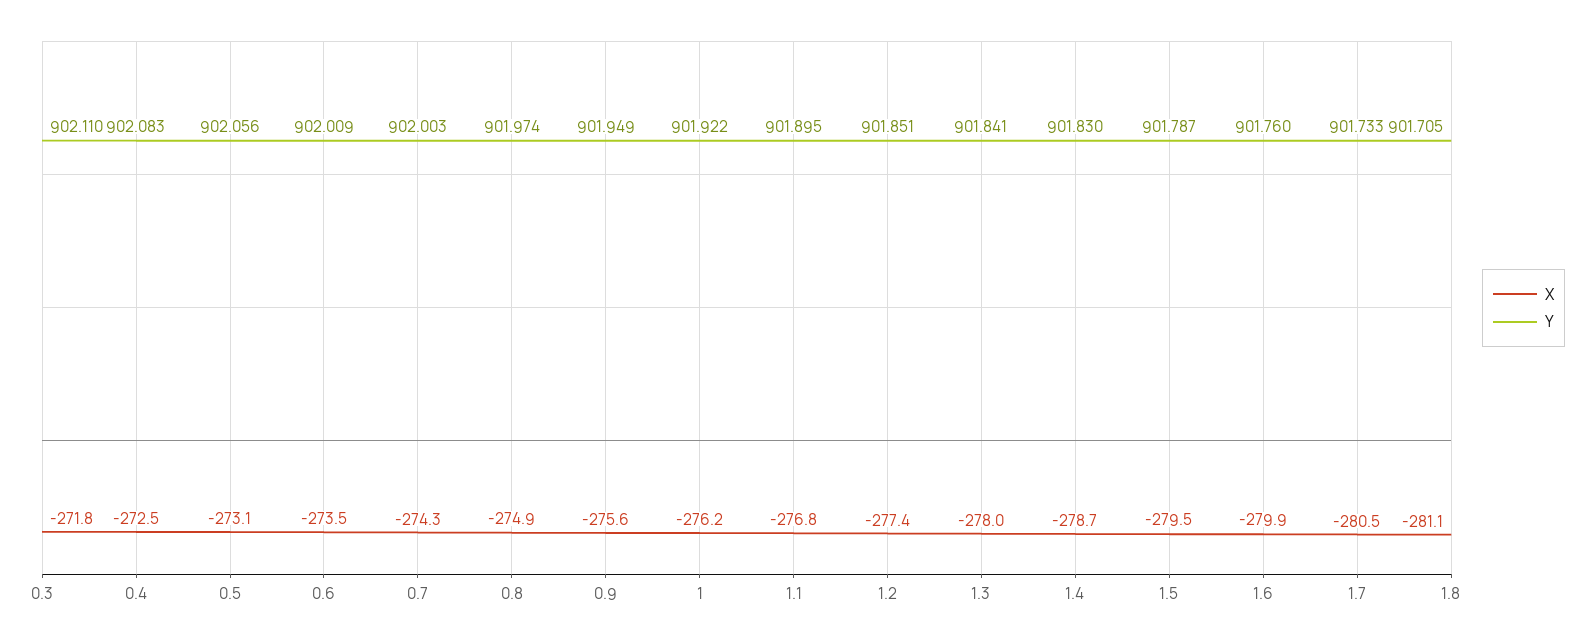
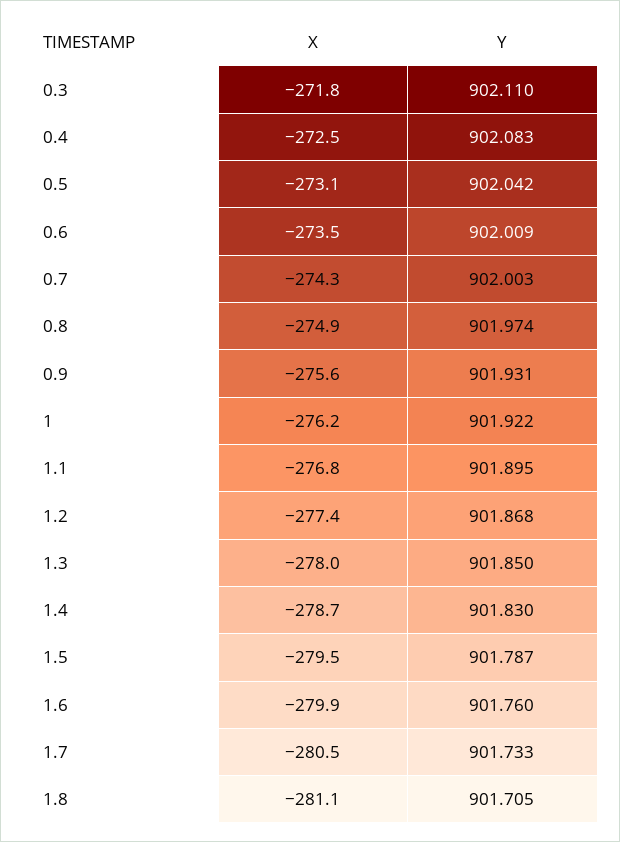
Y, 0.5: 902.056 -> 902.042
Y, 0.9: 901.949 -> 901.931
Y, 1.2: 901.851 -> 901.868
Y, 1.3: 901.841 -> 901.85

